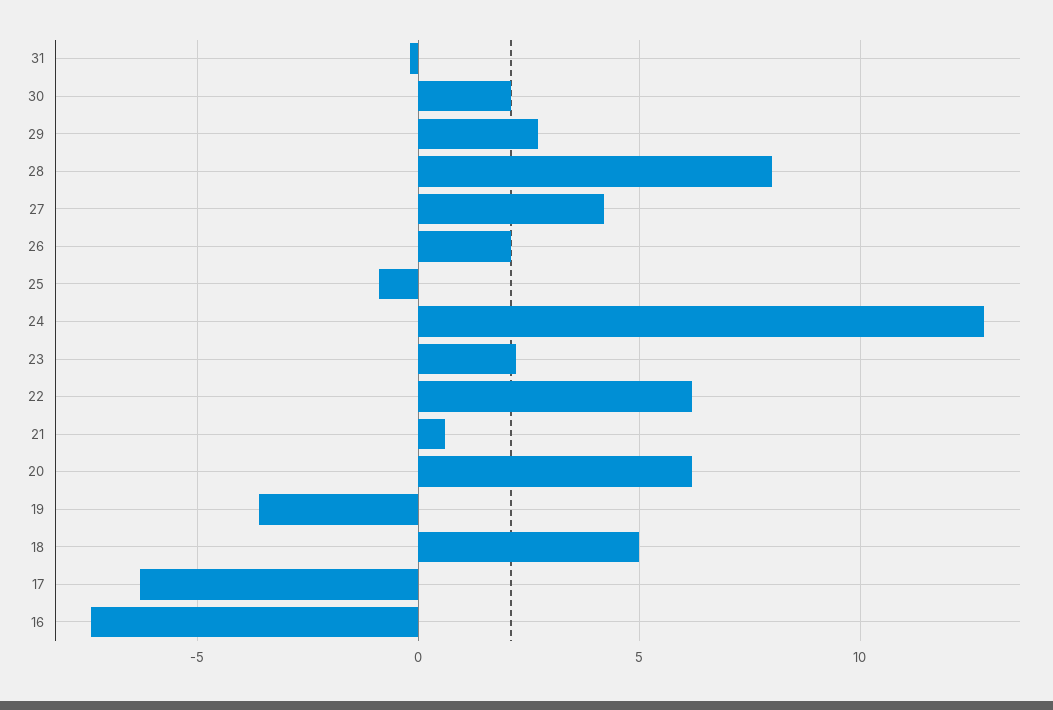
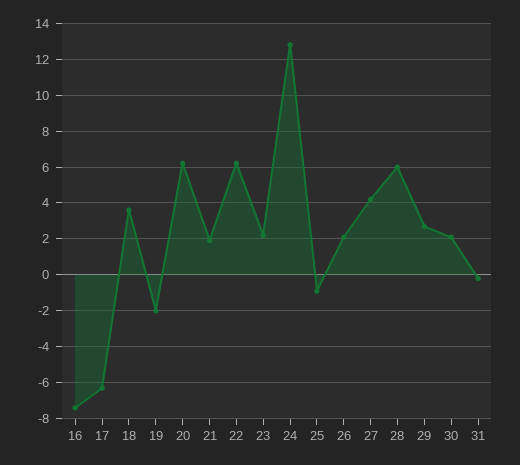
28: 8 -> 6
21: 0.5 -> 2
19: -3.5 -> -2
18: 5 -> 3.5

